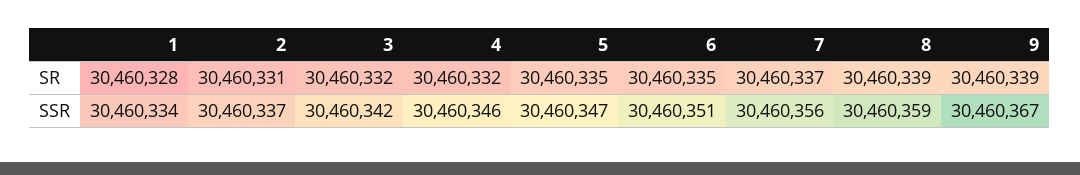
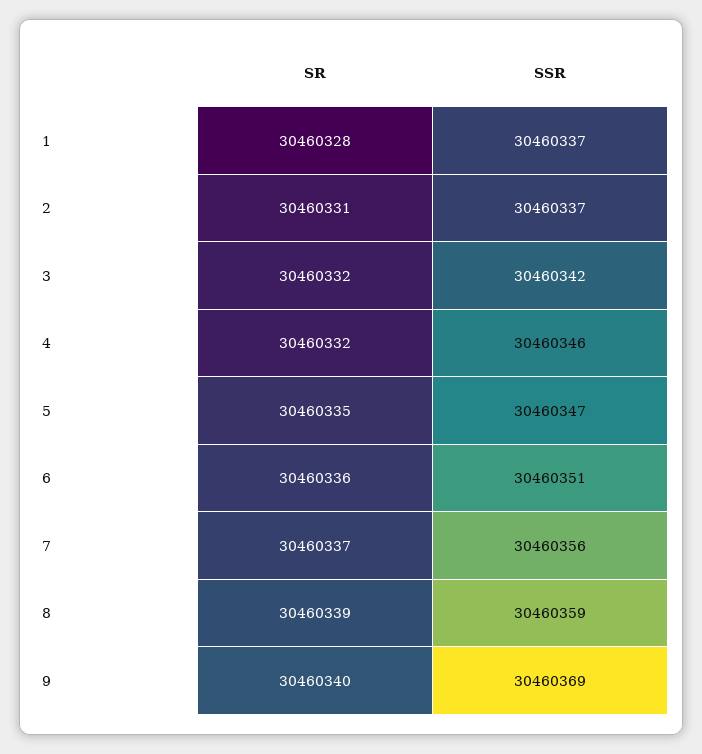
6, SR: 30460335 -> 30460336
9, SR: 30460339 -> 30460340
1, SSR: 30460334 -> 30460337
9, SSR: 30460367 -> 30460369

